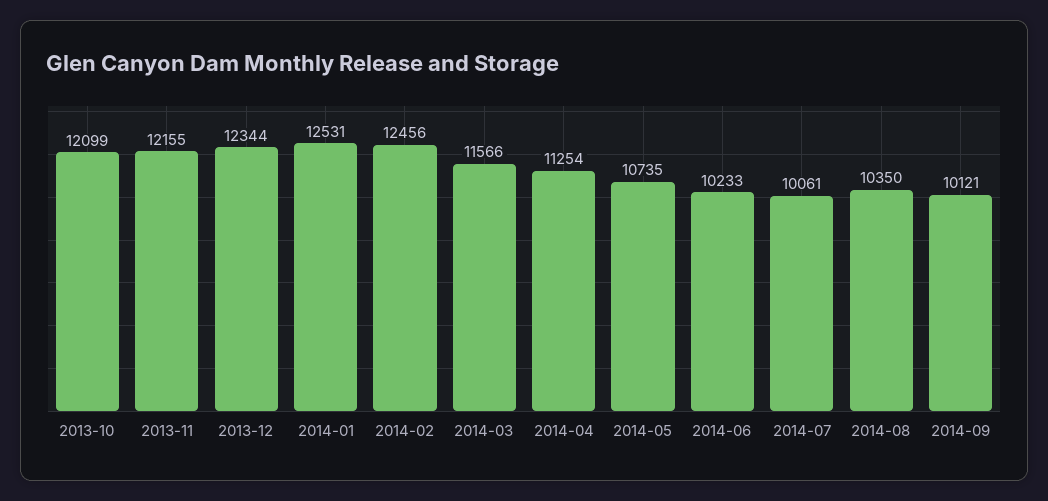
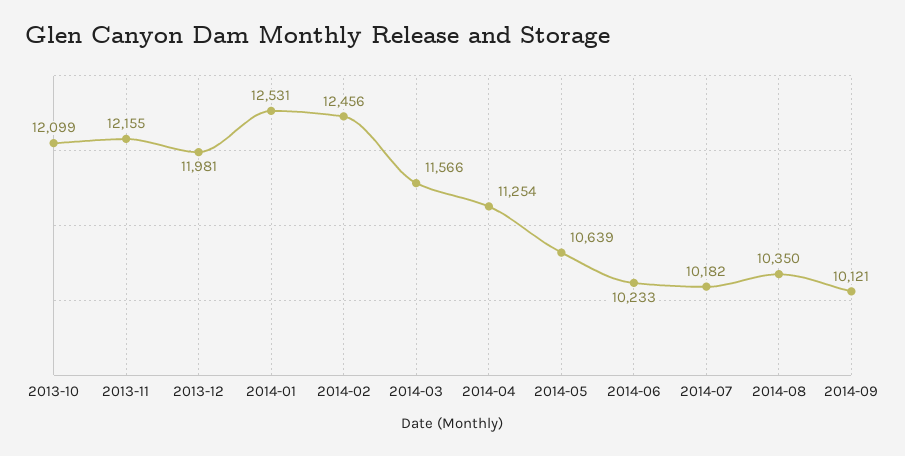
2013-12: 12344 -> 11981
2014-05: 10735 -> 10639
2014-07: 10061 -> 10182

